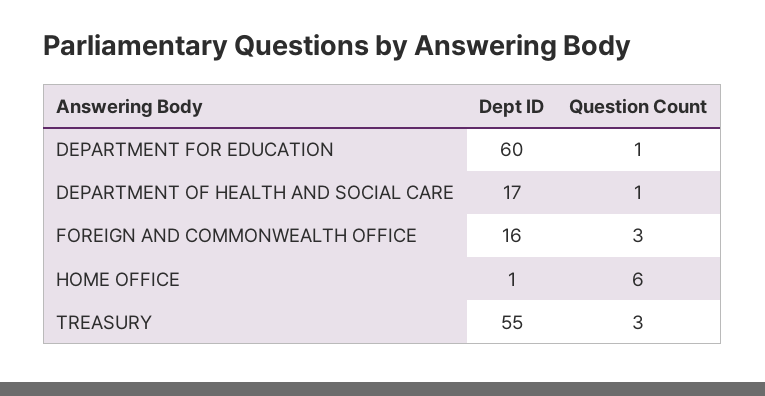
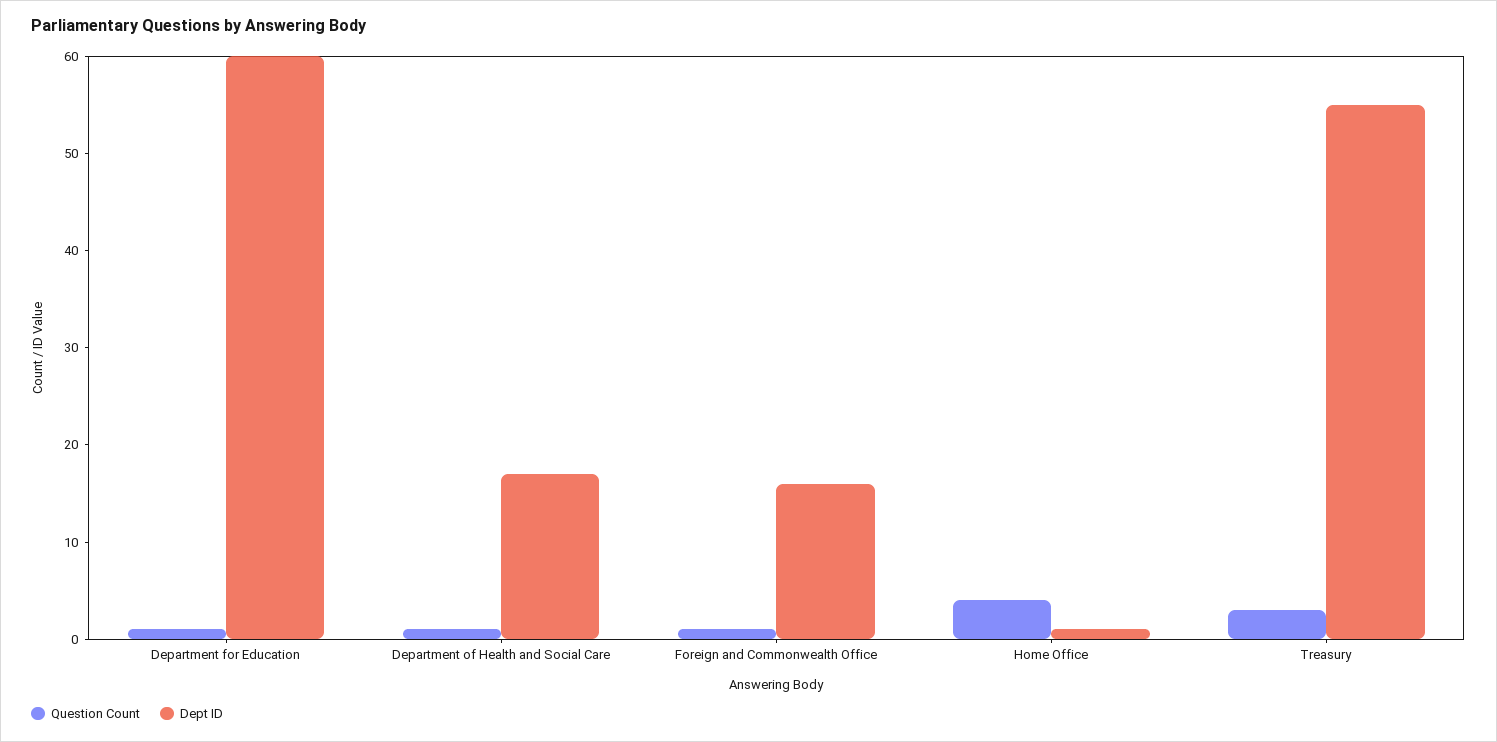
Question Count, FOREIGN AND COMMONWEALTH OFFICE: 3 -> 1
Question Count, HOME OFFICE: 6 -> 4

